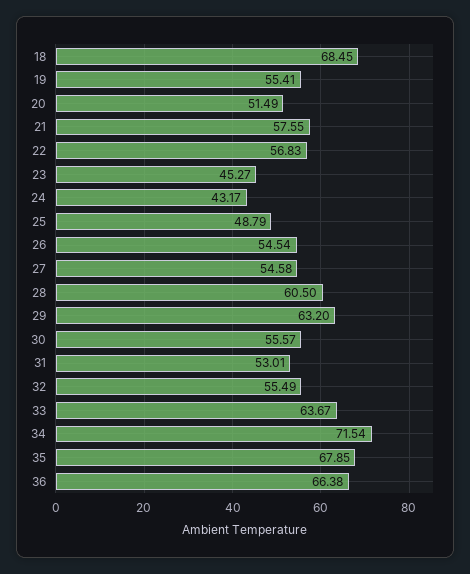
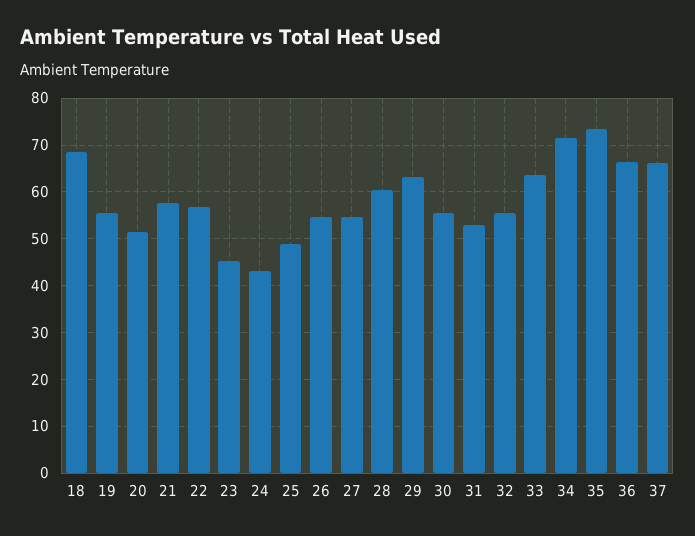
35: 67.85 -> 74
37: none -> 66

